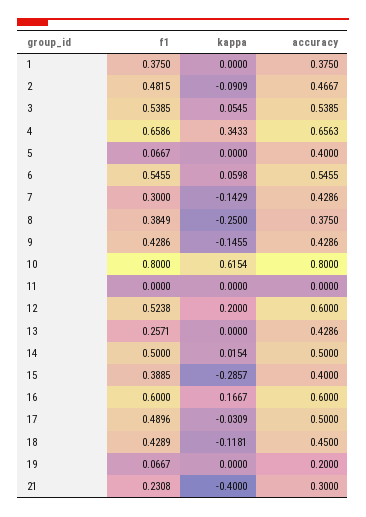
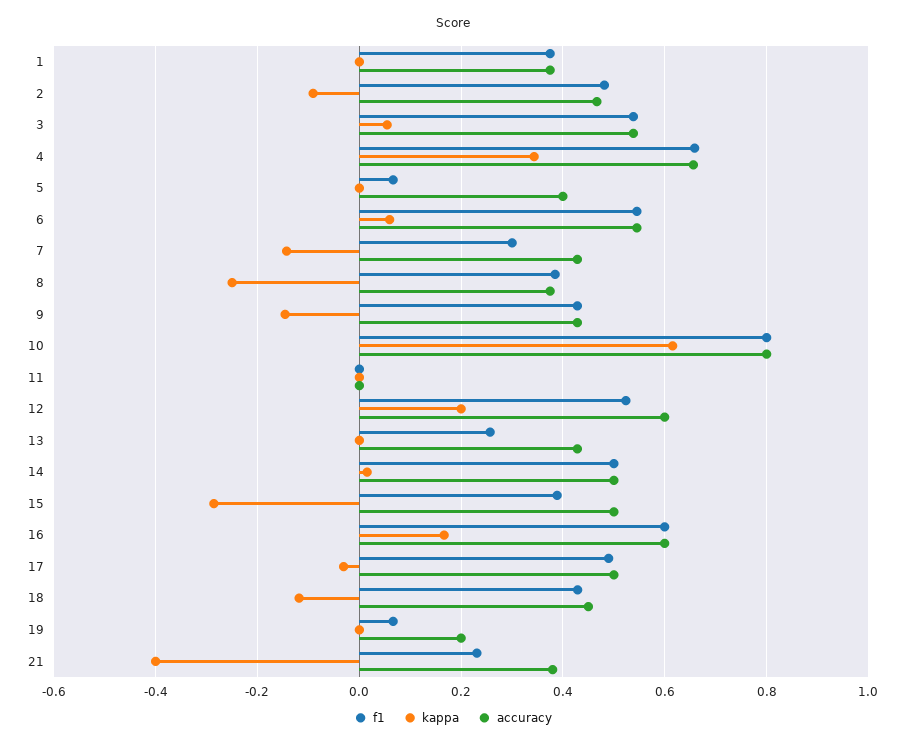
accuracy, 15: 0.4 -> 0.5
accuracy, 21: 0.3 -> 0.38

